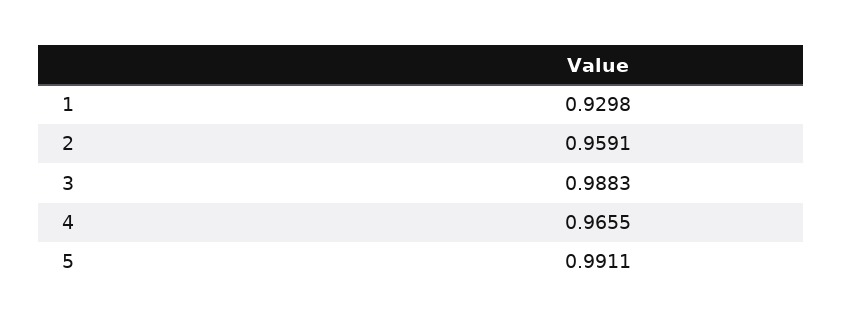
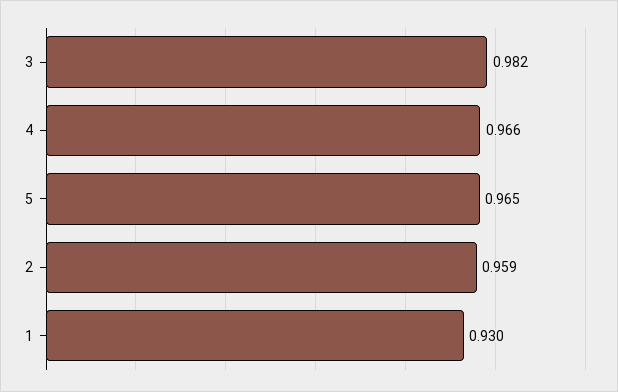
3: 0.9883 -> 0.982
5: 0.9911 -> 0.965

